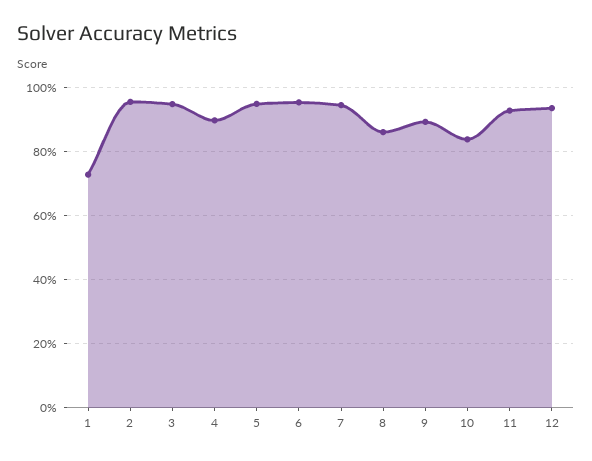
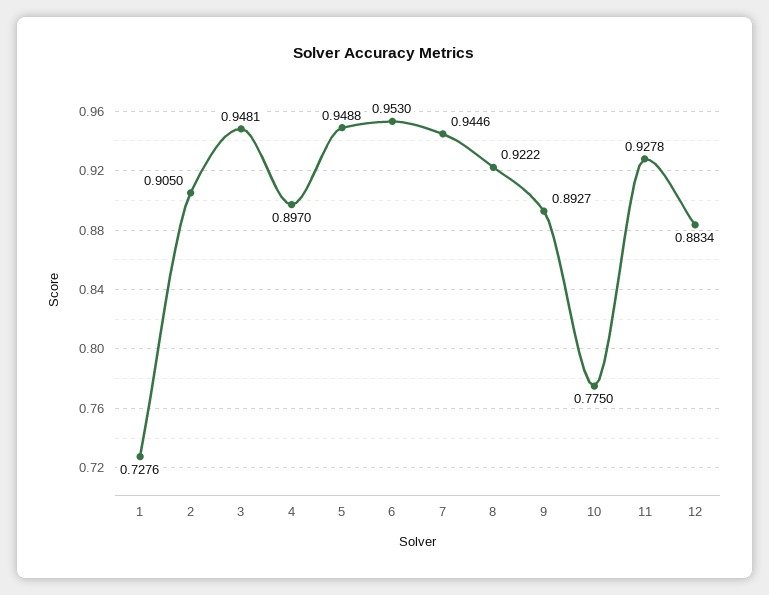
2: 0.96 -> 0.905
8: 0.86 -> 0.9222
10: 0.84 -> 0.775
12: 0.94 -> 0.8834

